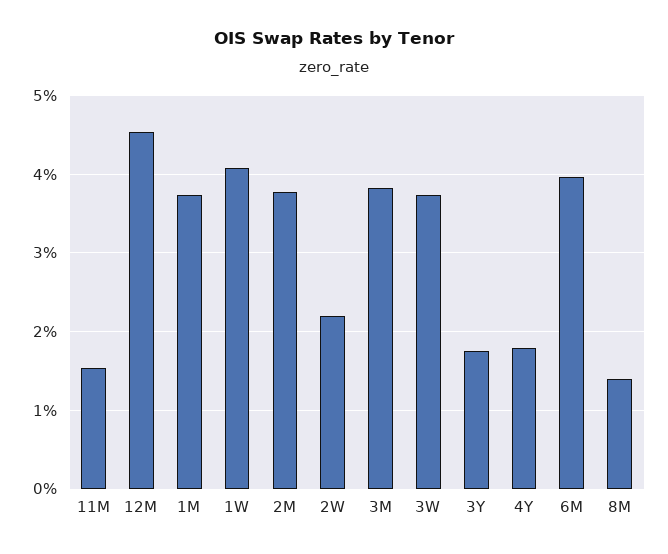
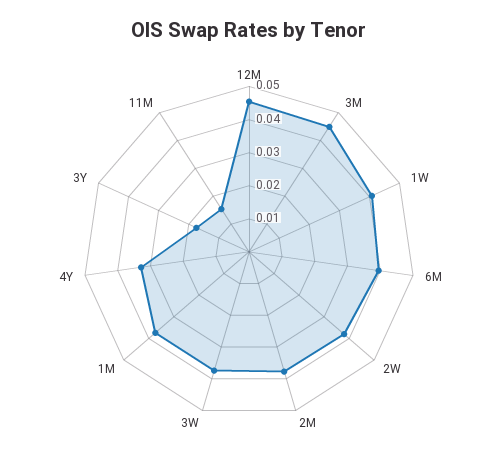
2W: 0.022 -> 0.0375
3M: 0.038 -> 0.045
4Y: 0.018 -> 0.0325
8M: 0.014 -> none

